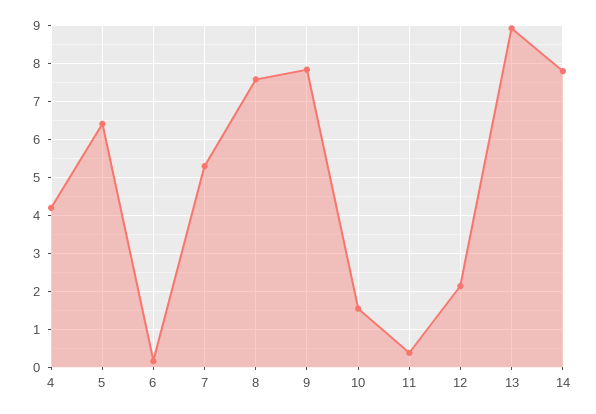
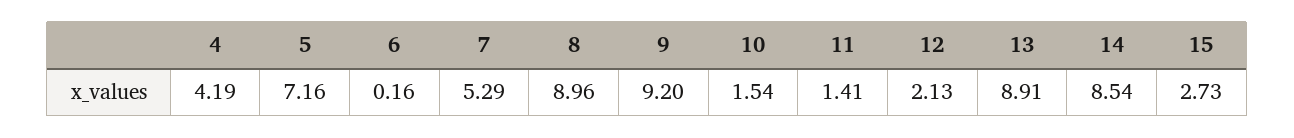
5: 6.4 -> 7.16
8: 7.6 -> 8.96
9: 7.8 -> 9.2
11: 0.4 -> 1.41
14: 7.8 -> 8.54
15: none -> 2.73

